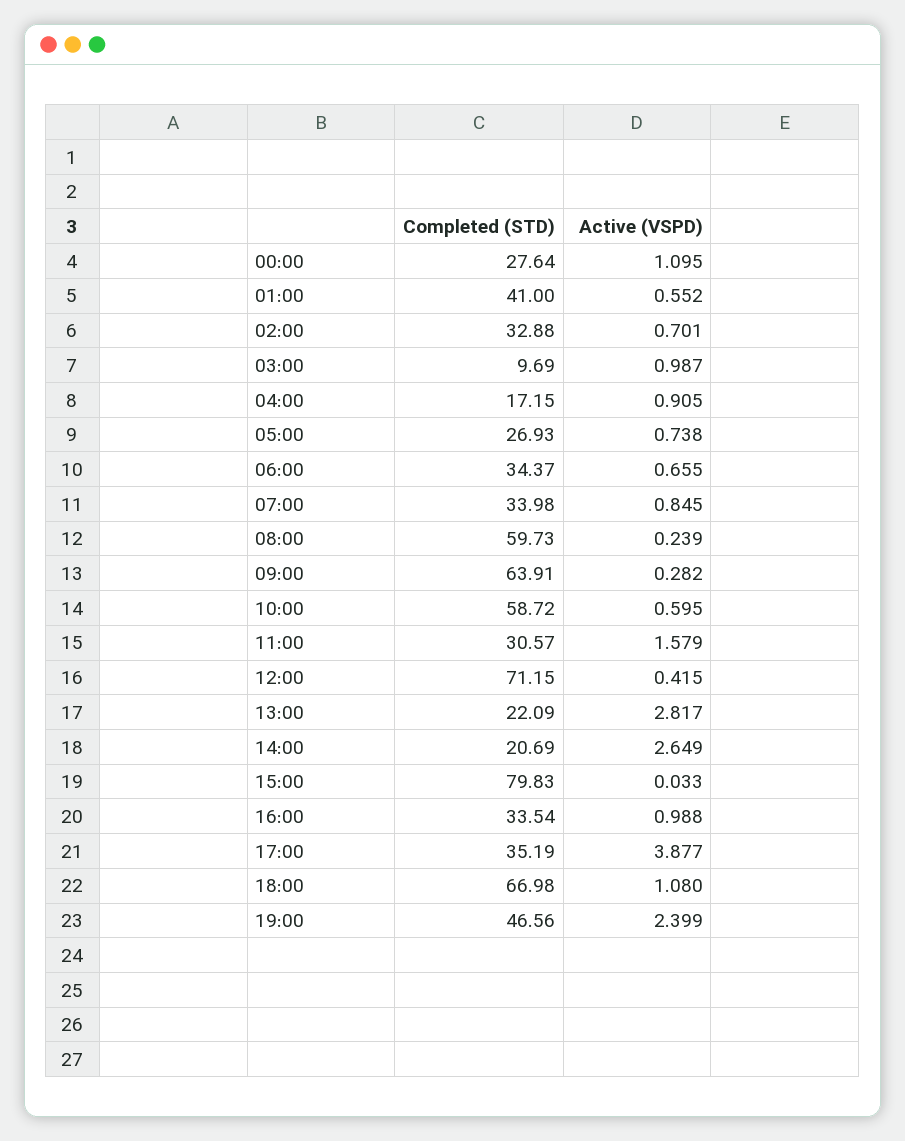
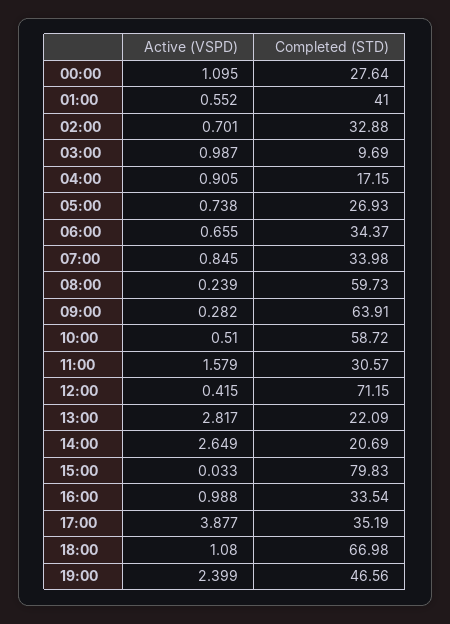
Active (VSPD), 10:00: 0.595 -> 0.51

